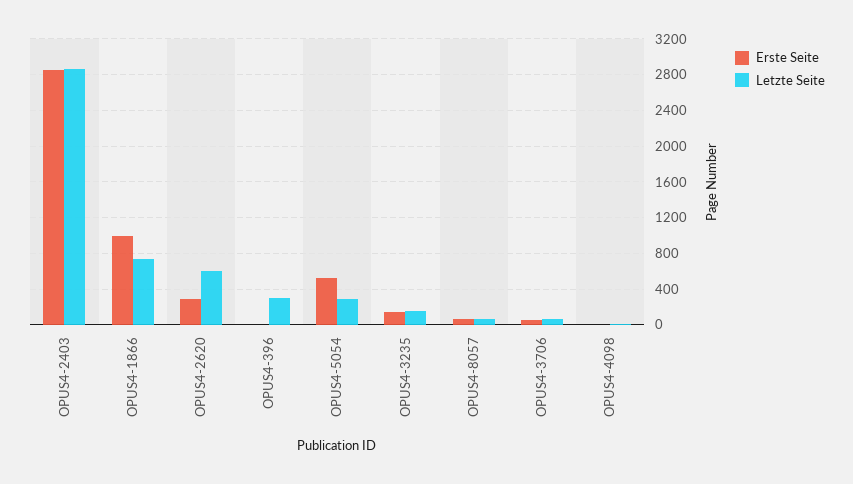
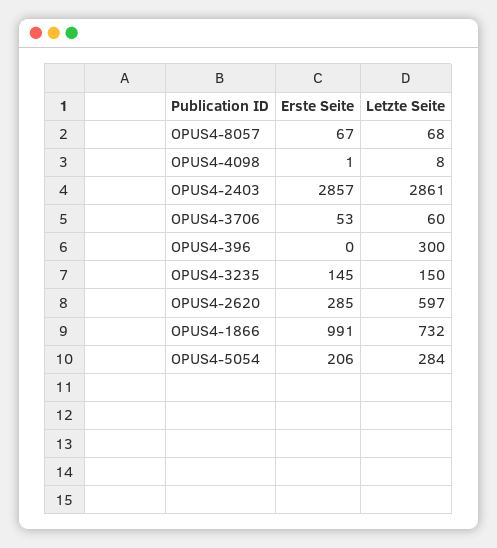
Erste Seite, OPUS4-5054: 500 -> 206

